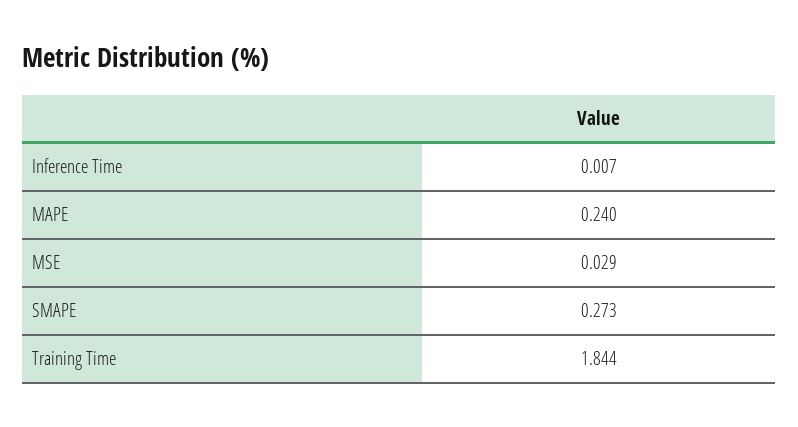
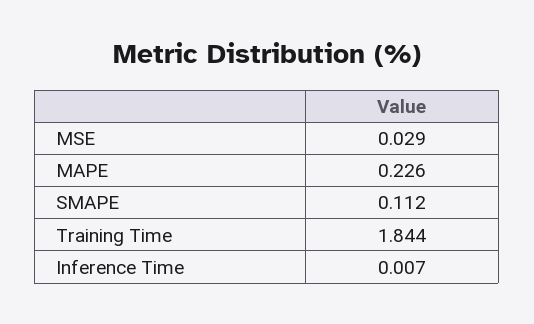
MAPE: 0.24 -> 0.226
SMAPE: 0.273 -> 0.112

